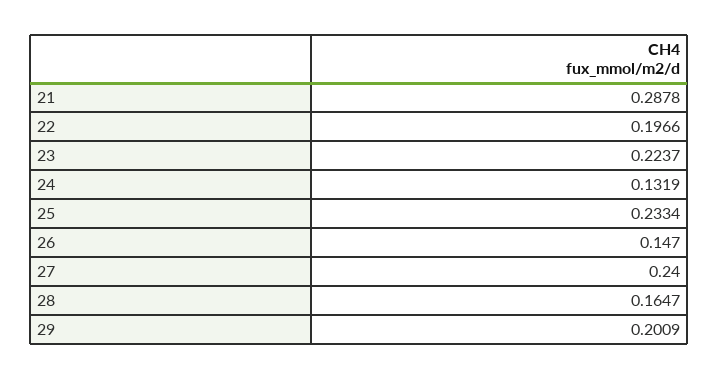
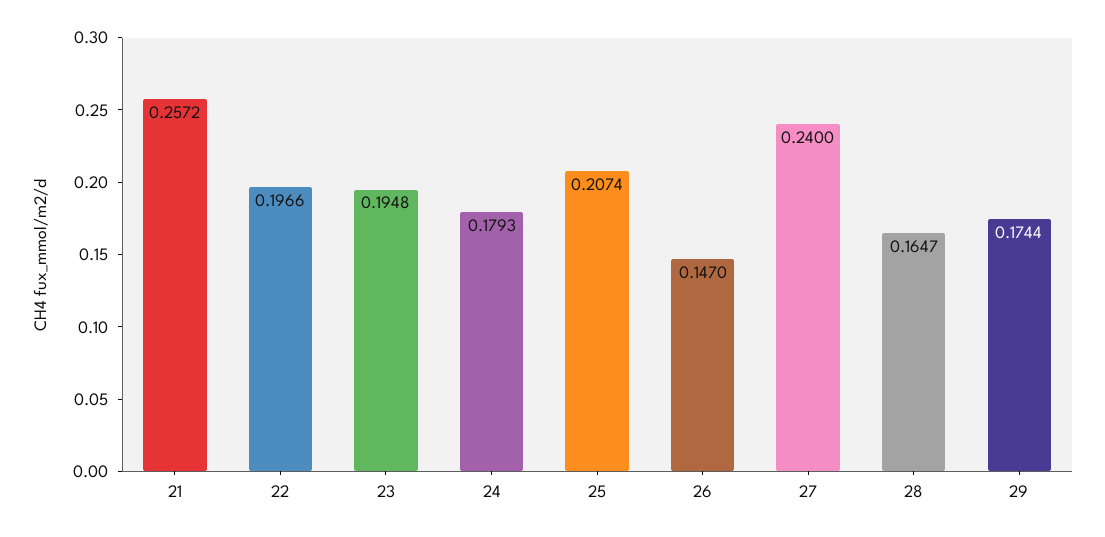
21: 0.2878 -> 0.2572
23: 0.2237 -> 0.1948
24: 0.1319 -> 0.1793
25: 0.2334 -> 0.2074
29: 0.2009 -> 0.1744

